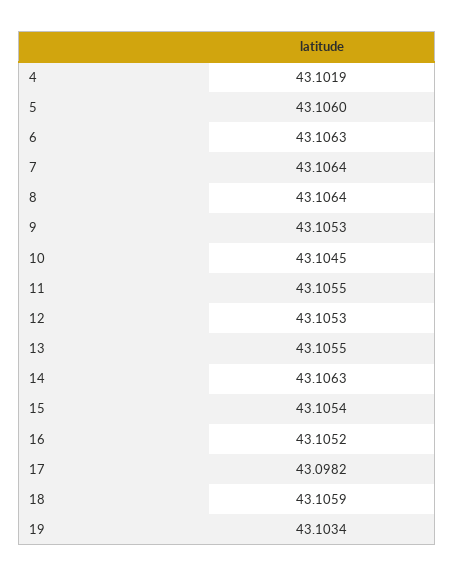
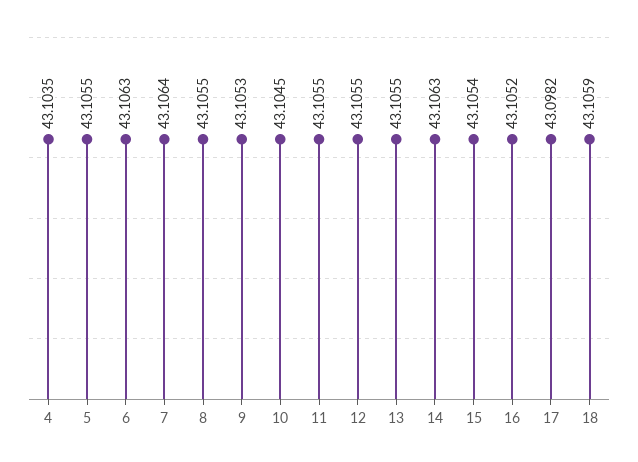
4: 43.1019 -> 43.1035
5: 43.106 -> 43.1055
8: 43.1064 -> 43.1055
12: 43.1053 -> 43.1055
19: 43.1034 -> none

